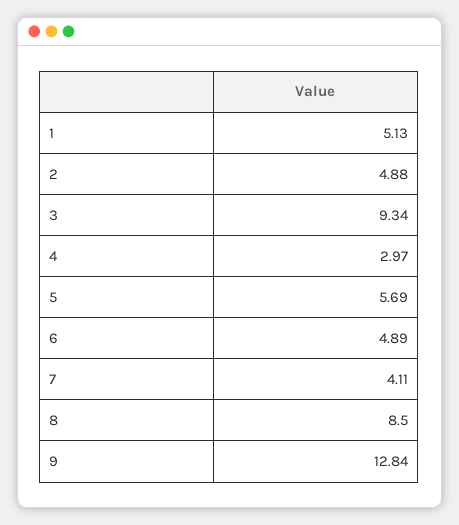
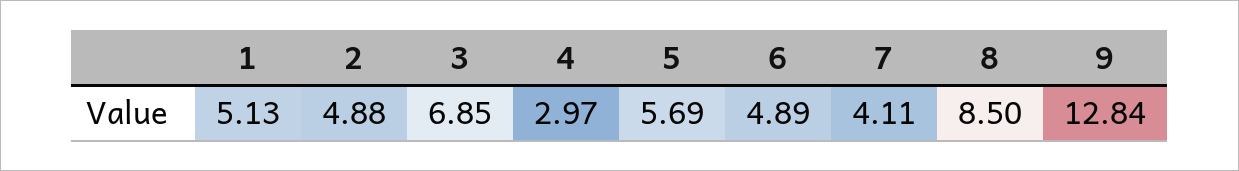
3: 9.34 -> 6.85

